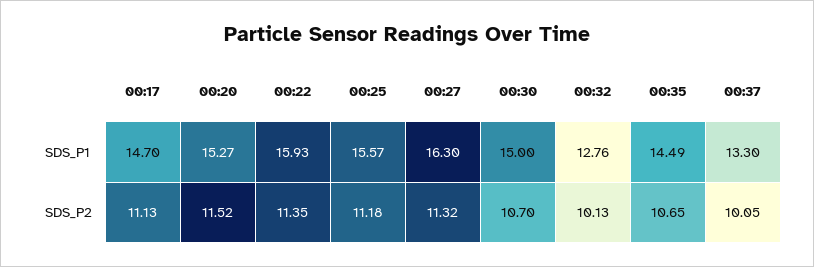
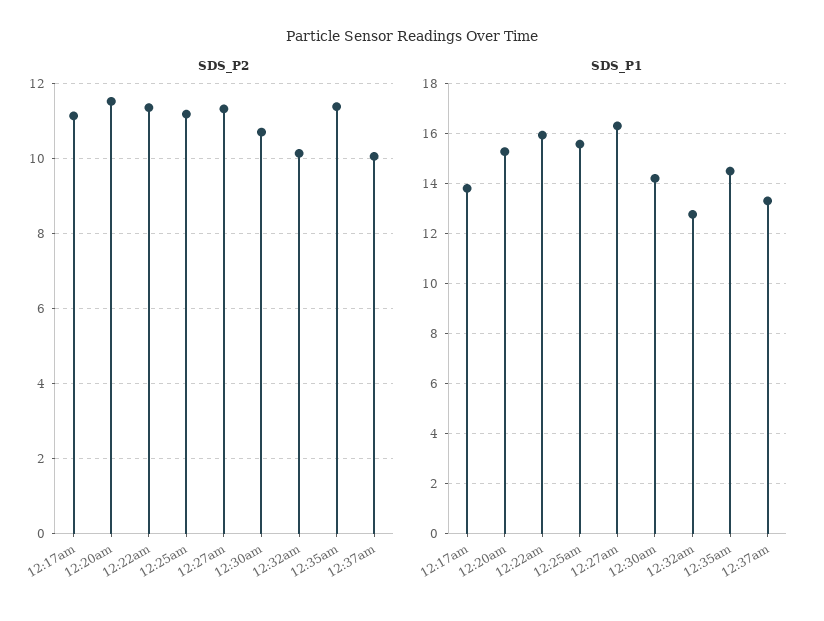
SDS_P1, 00:17: 14.7 -> 13.75
SDS_P1, 00:30: 15 -> 14.25
SDS_P2, 00:35: 10.65 -> 11.4

